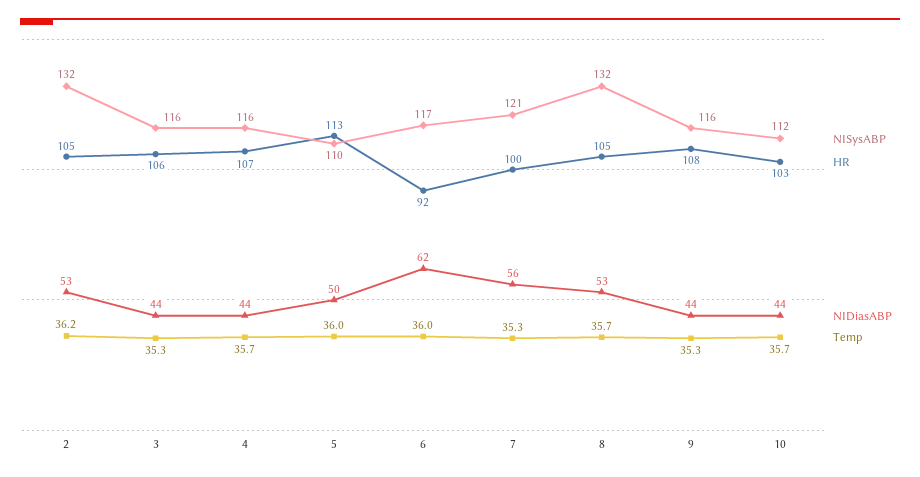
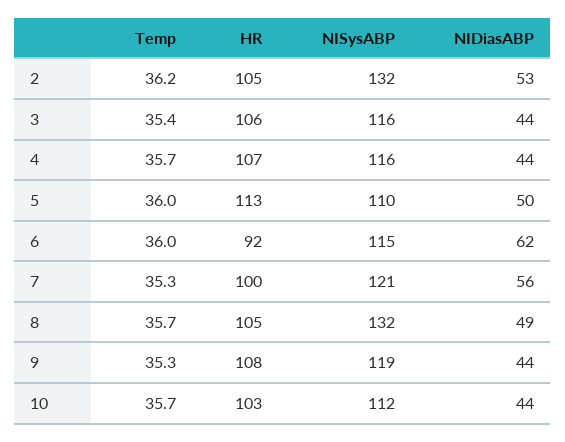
Temp, 3: 35.3 -> 35.4
NISysABP, 6: 117 -> 115
NIDiasABP, 8: 53 -> 49
NISysABP, 9: 116 -> 119

